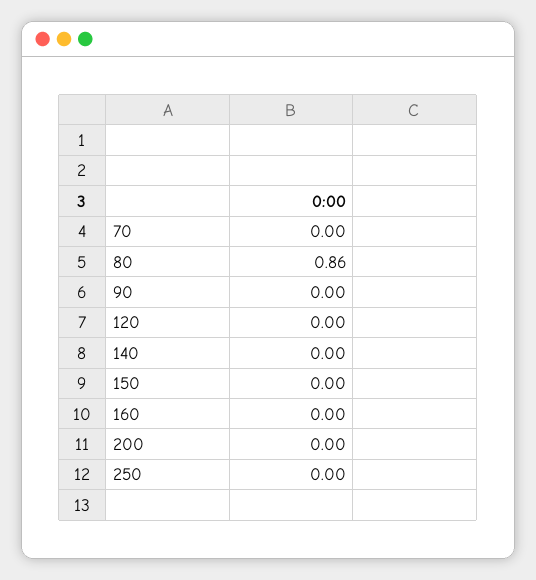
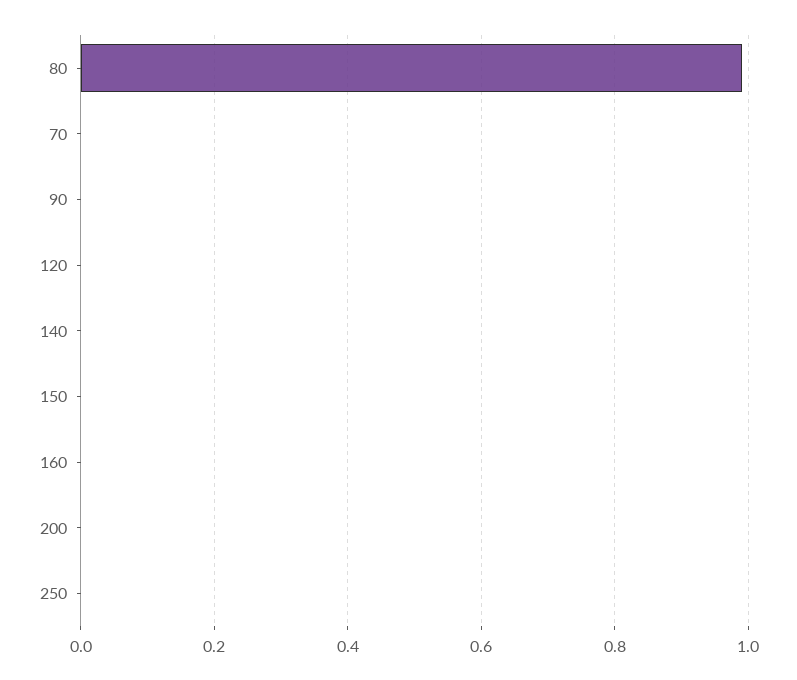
80: 0.86 -> 1

